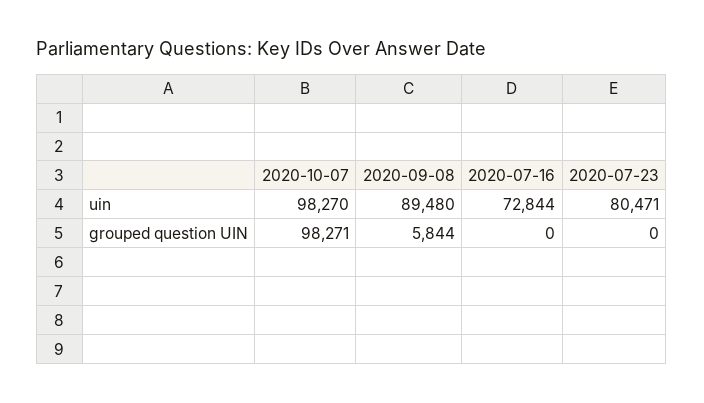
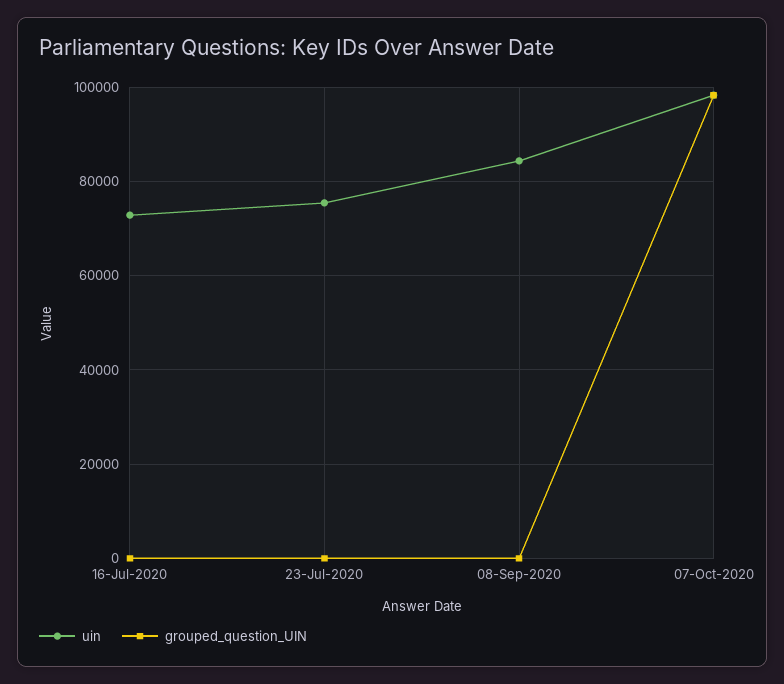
uin, 2020-09-08: 89480 -> 84000
uin, 2020-07-23: 80471 -> 76000
grouped question UIN, 2020-09-08: 5844 -> 0

